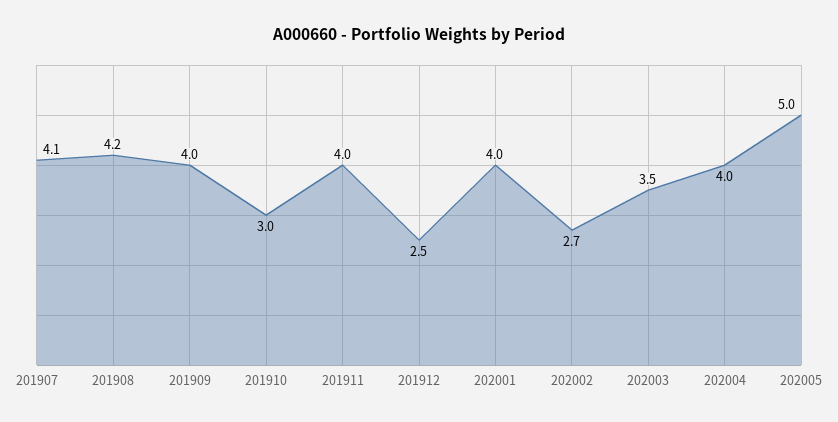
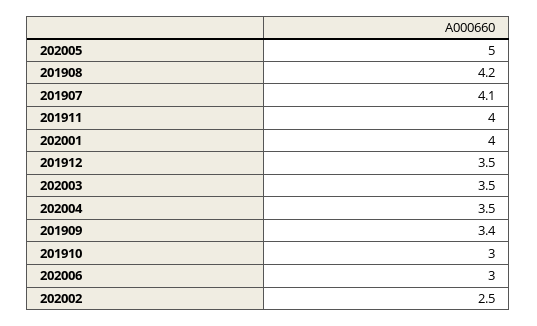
201909: 4 -> 3.4
201912: 2.5 -> 3.5
202002: 2.7 -> 2.5
202004: 4 -> 3.5
202006: none -> 3

